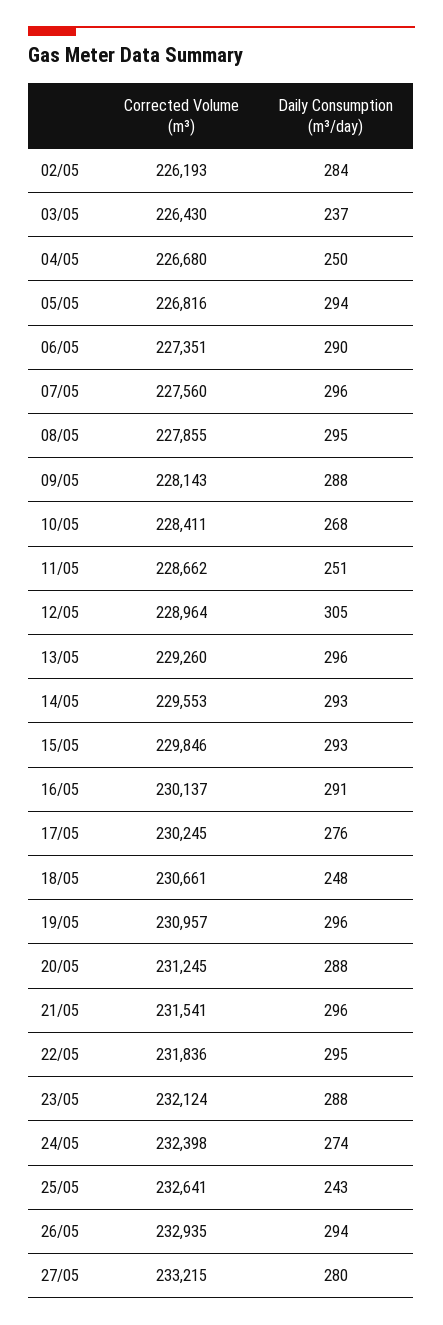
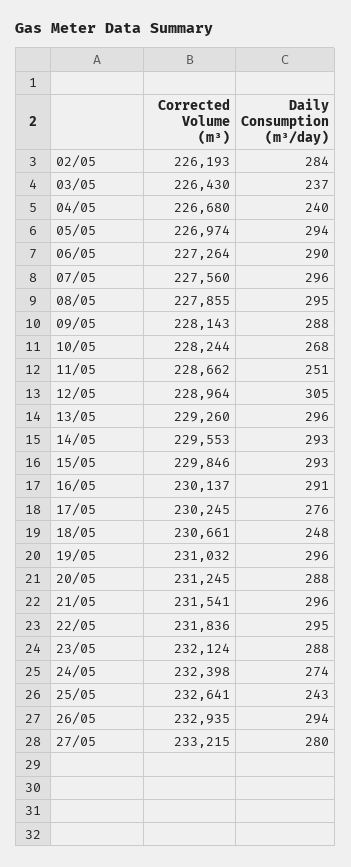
Daily Consumption (m³/day), 04/05: 250 -> 240
Corrected Volume (m³), 05/05: 226816 -> 226974
Corrected Volume (m³), 06/05: 227351 -> 227264
Corrected Volume (m³), 10/05: 228411 -> 228244
Corrected Volume (m³), 19/05: 230957 -> 231032

